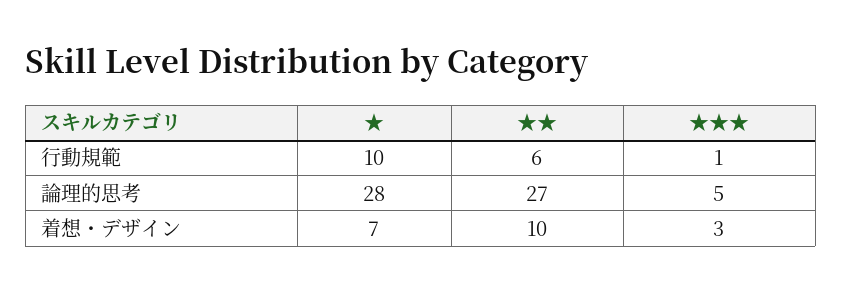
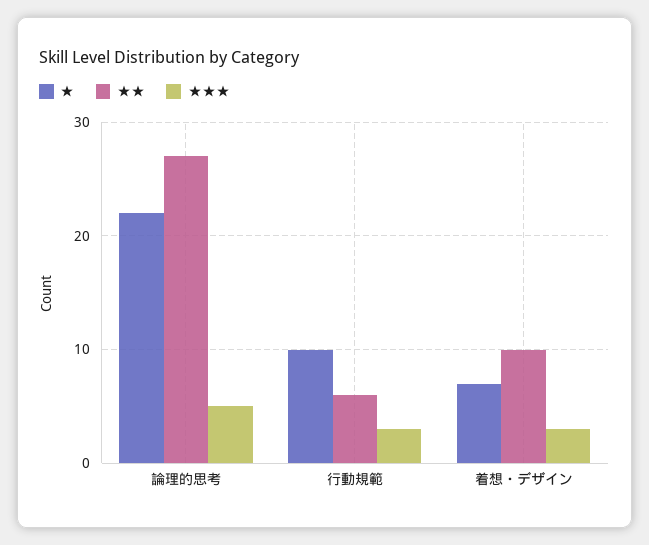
★★★, 行動規範: 1 -> 3
★, 論理的思考: 28 -> 22

